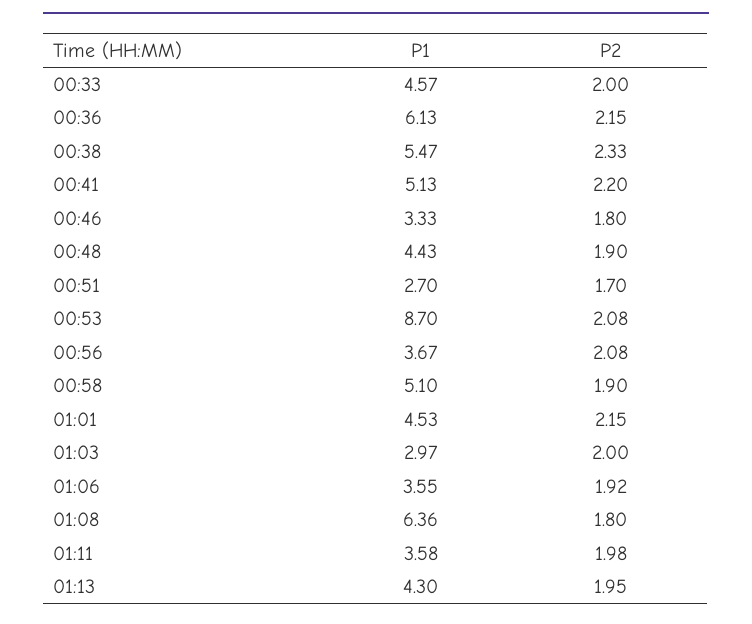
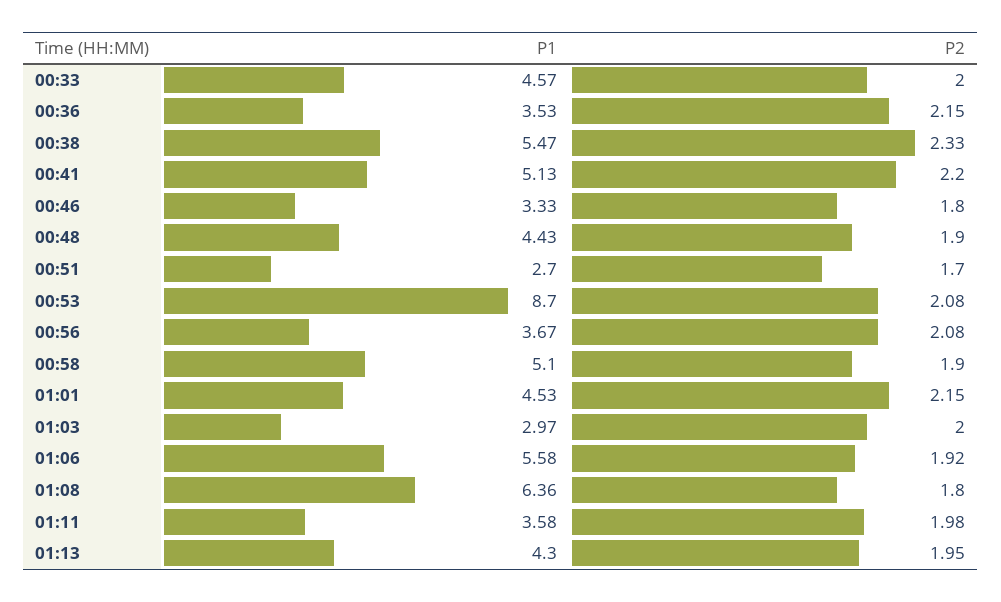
P1, 00:36: 6.13 -> 3.53
P1, 01:06: 3.55 -> 5.58

